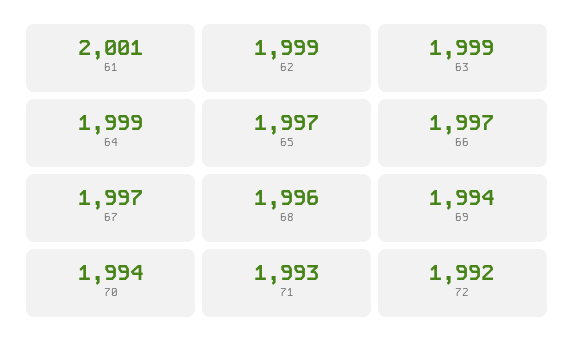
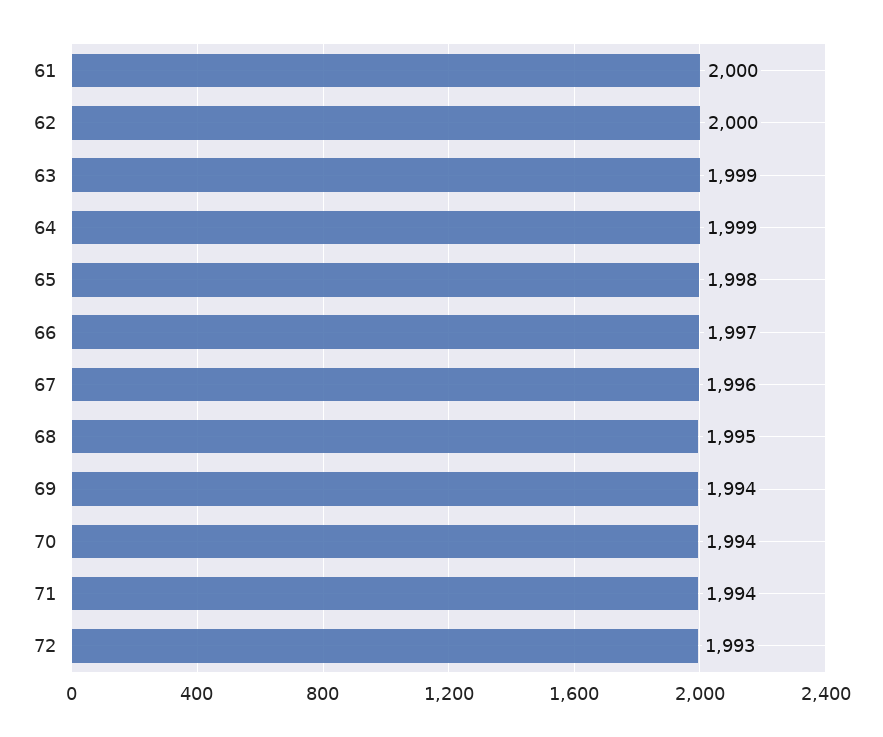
61: 2001 -> 2000
62: 1999 -> 2000
65: 1997 -> 1998
67: 1997 -> 1996
68: 1996 -> 1995
71: 1993 -> 1994
72: 1992 -> 1993

